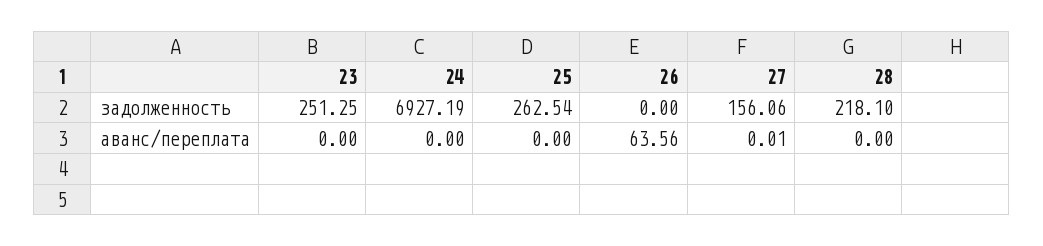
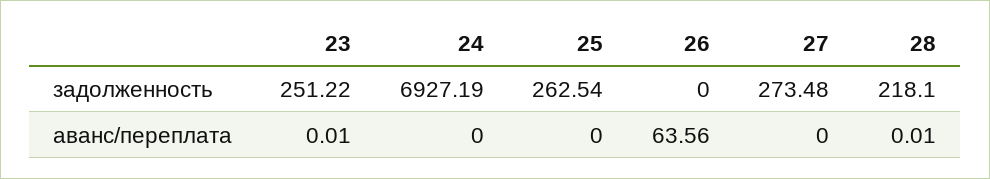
23, задолженность: 251.25 -> 251.22
27, задолженность: 156.06 -> 273.48
23, аванс/переплата: 0 -> 0.01
27, аванс/переплата: 0.01 -> 0
28, аванс/переплата: 0 -> 0.01

